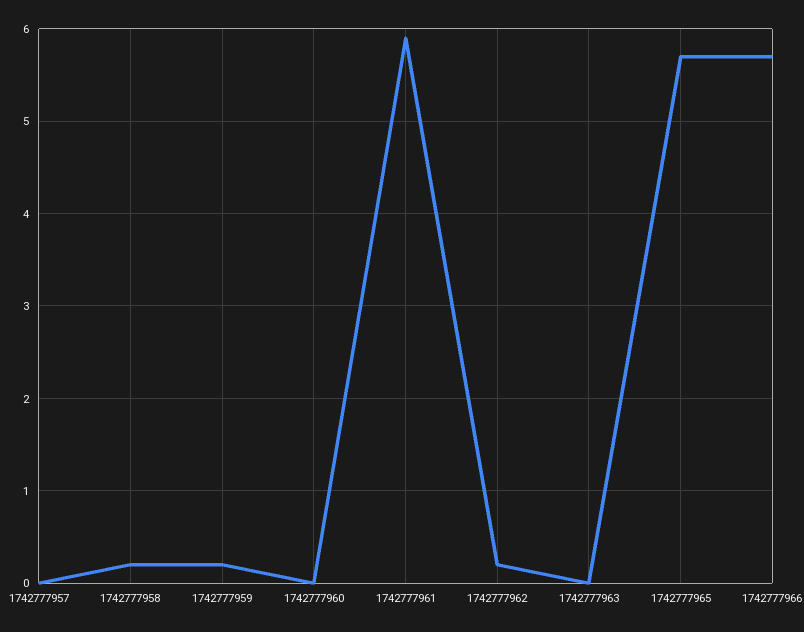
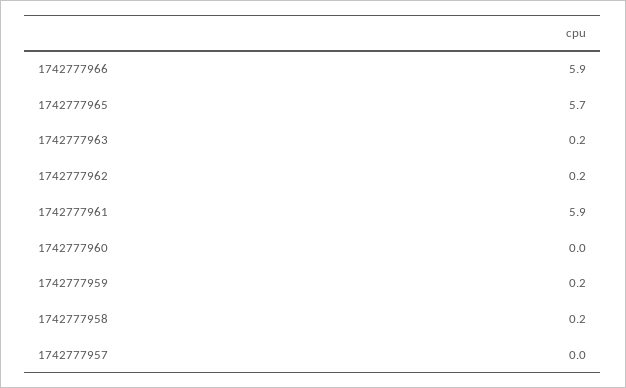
1742777963: 0 -> 0.2
1742777966: 5.7 -> 5.9

